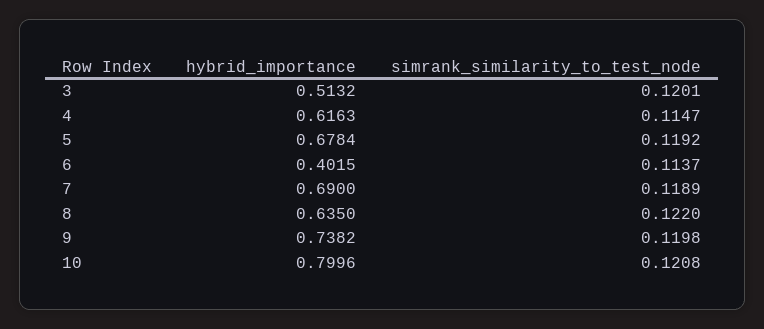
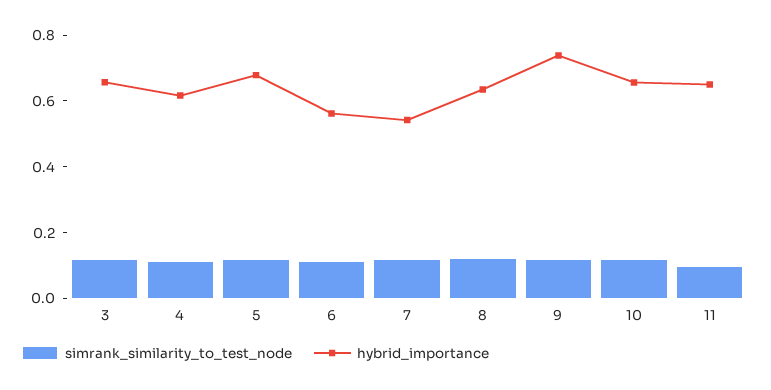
hybrid_importance, 3: 0.5132 -> 0.65
hybrid_importance, 6: 0.4015 -> 0.55
hybrid_importance, 7: 0.69 -> 0.55
hybrid_importance, 10: 0.7996 -> 0.65
simrank_similarity_to_test_node, 11: none -> 0.1
hybrid_importance, 11: none -> 0.65

